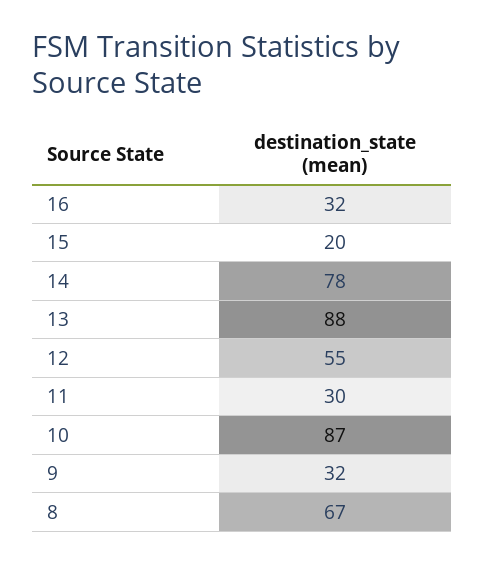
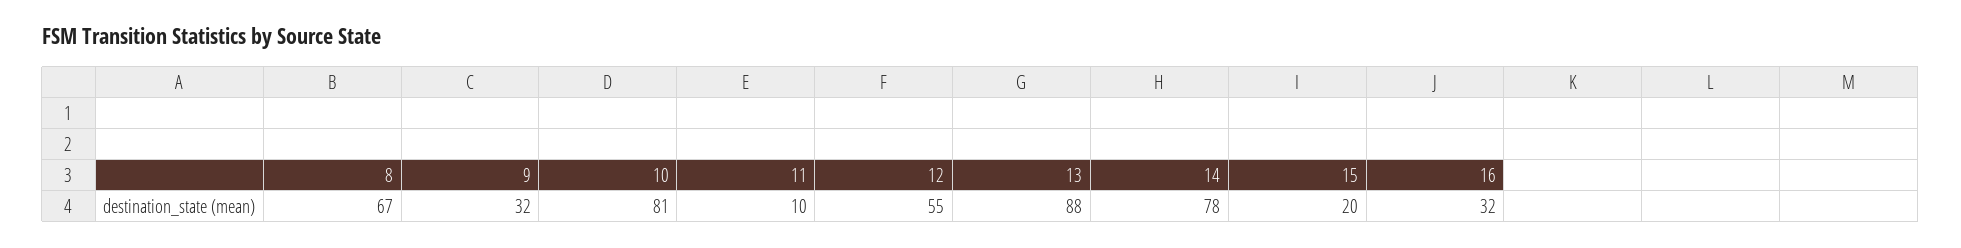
11: 30 -> 10
10: 87 -> 81

